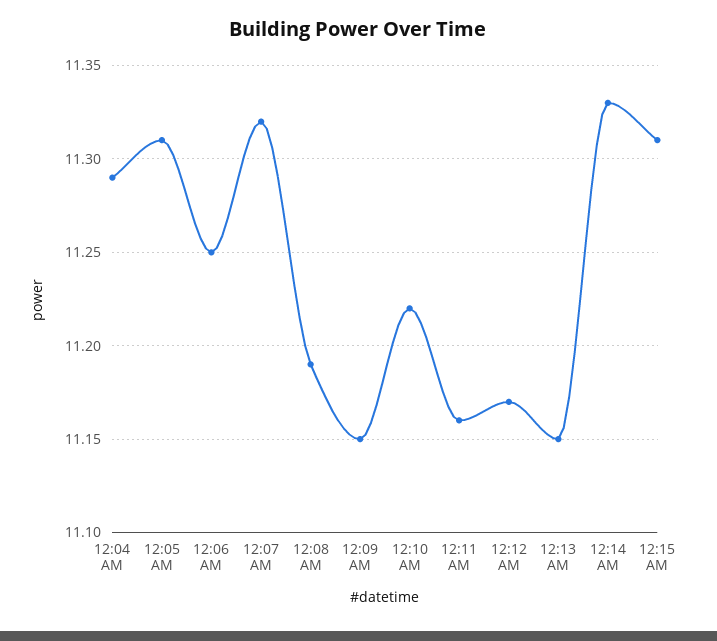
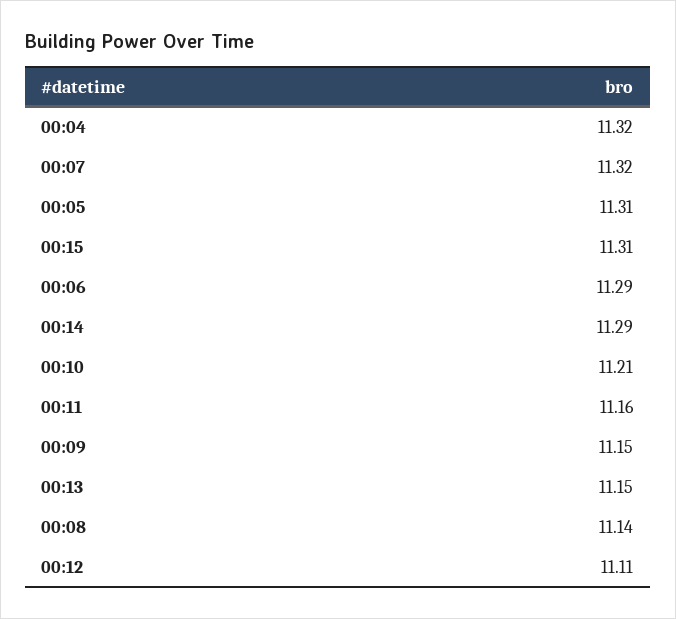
12:04 AM: 11.29 -> 11.32
12:06 AM: 11.25 -> 11.29
12:08 AM: 11.19 -> 11.14
12:10 AM: 11.22 -> 11.21
12:12 AM: 11.17 -> 11.11
12:14 AM: 11.33 -> 11.29

